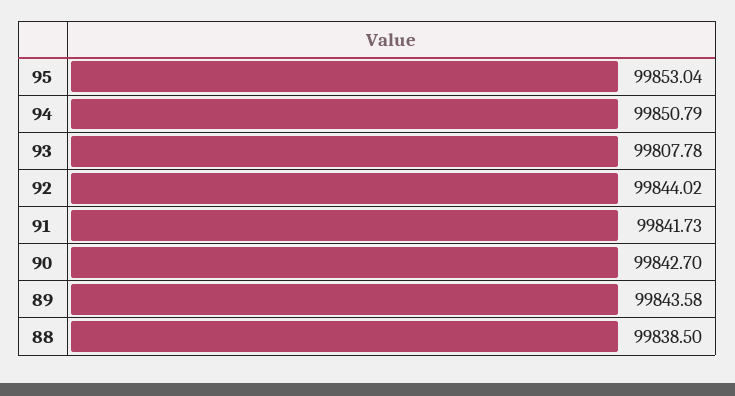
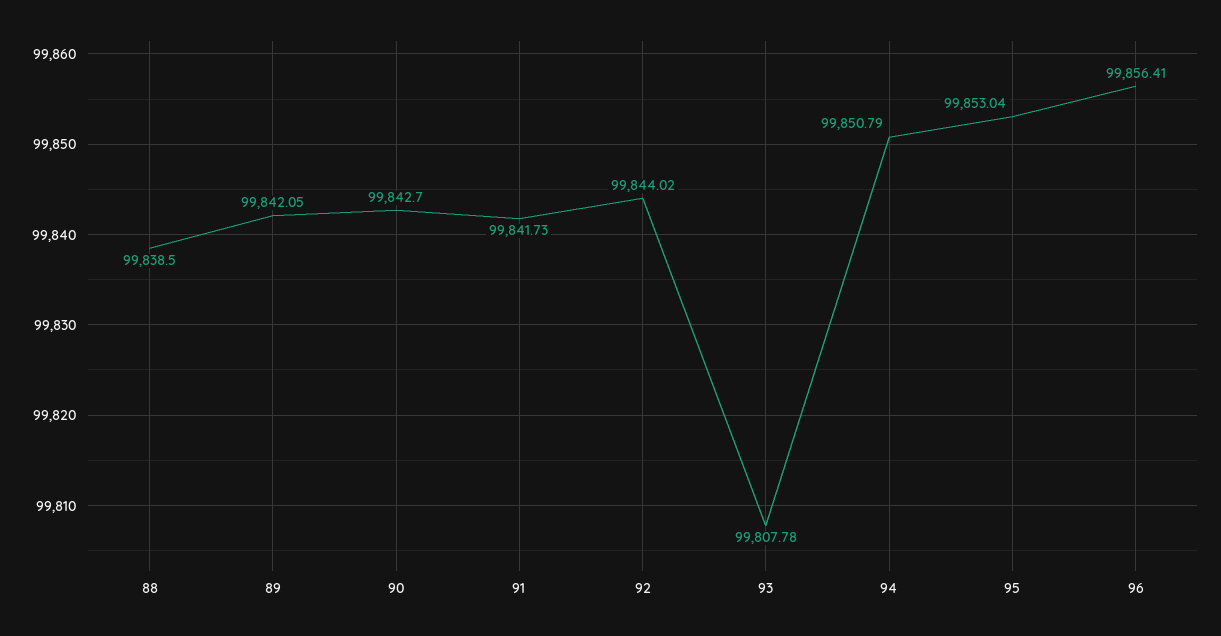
89: 99843.58 -> 99842.05
96: none -> 99856.41

